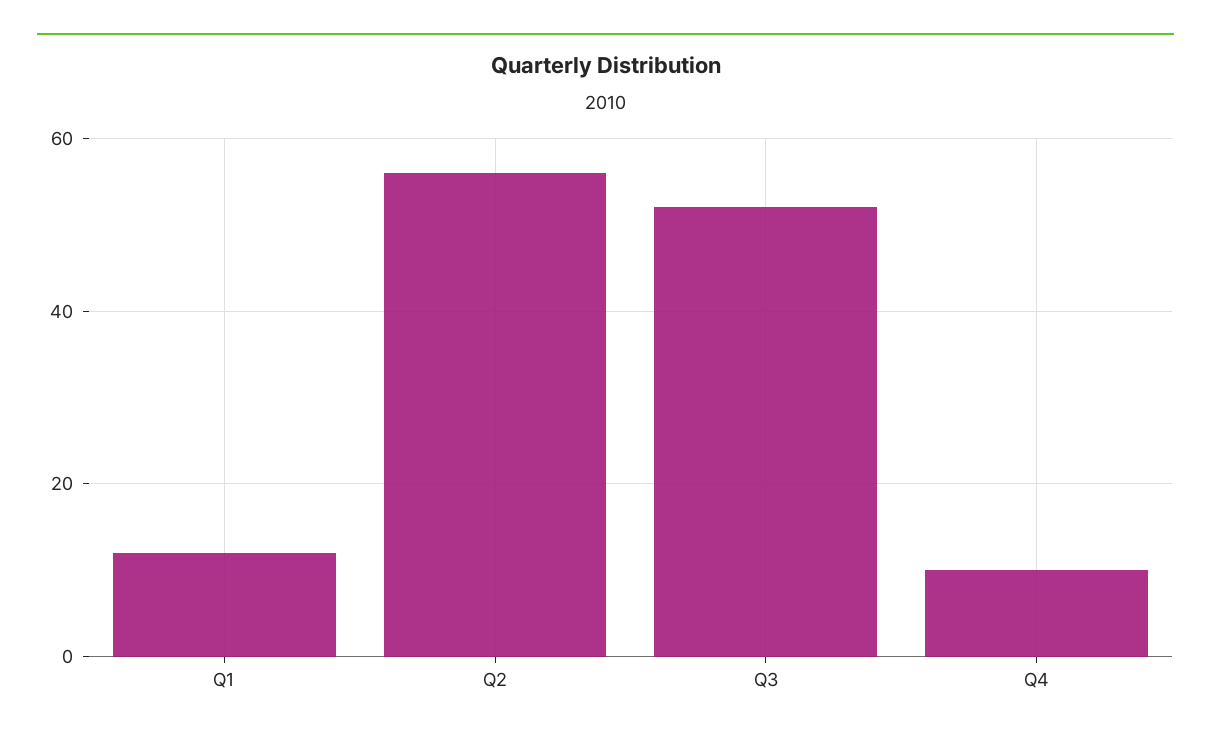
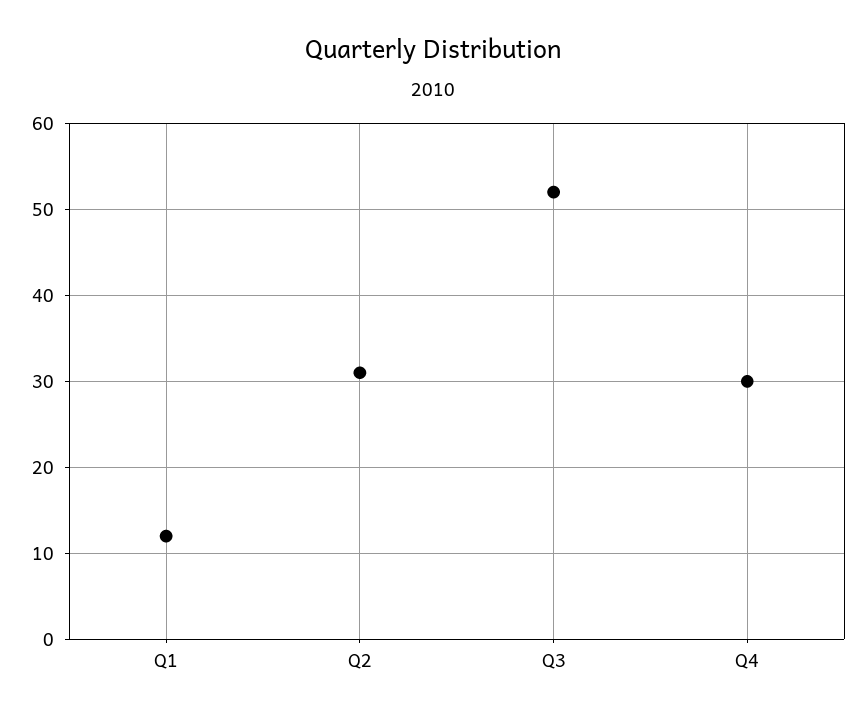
Q2: 55 -> 31
Q4: 10 -> 30

